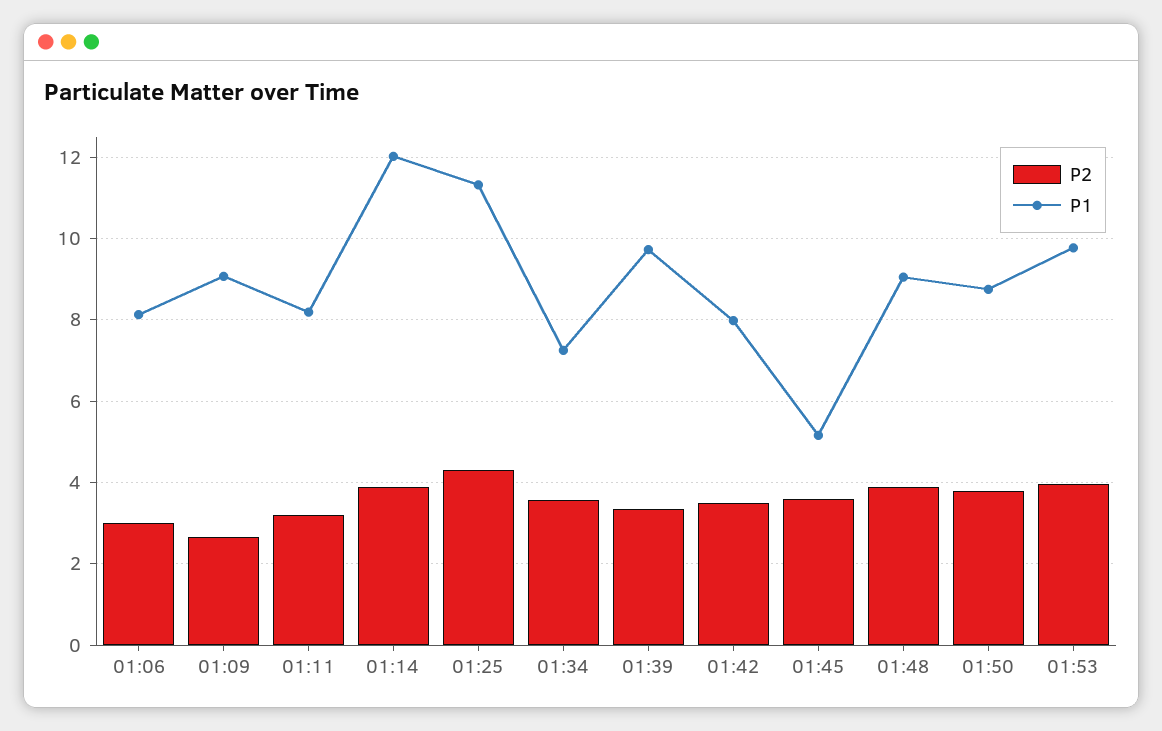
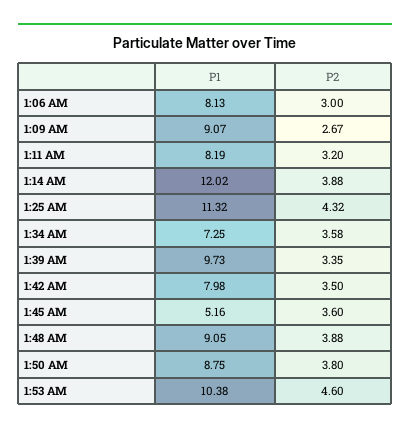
P2, 01:53: 4 -> 4.6
P1, 01:53: 9.8 -> 10.38

